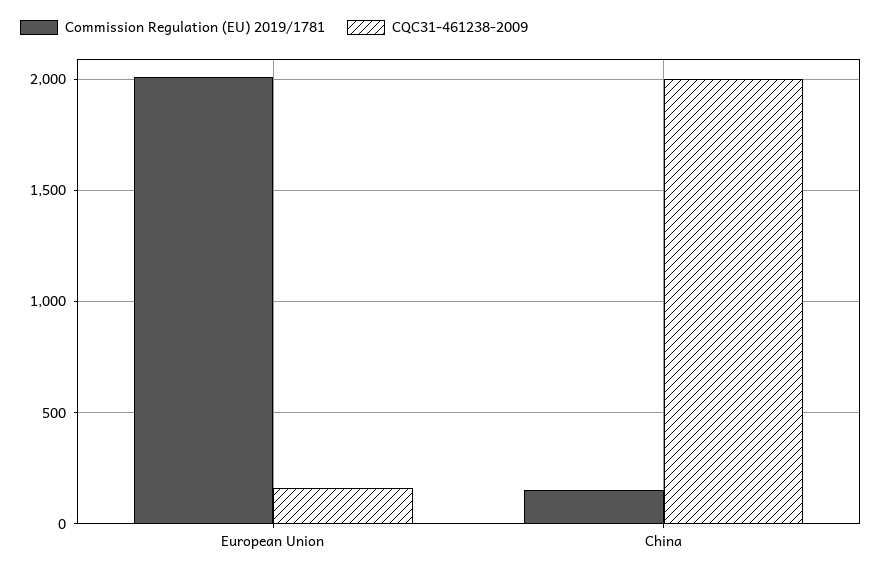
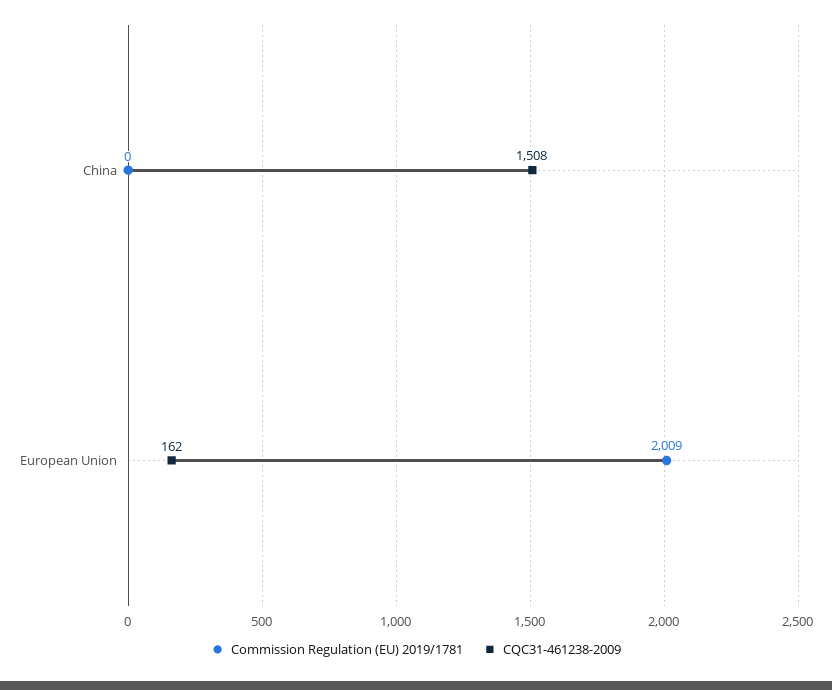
Commission Regulation (EU) 2019/1781, China: 150 -> 0
CQC31-461238-2009, China: 2000 -> 1508

